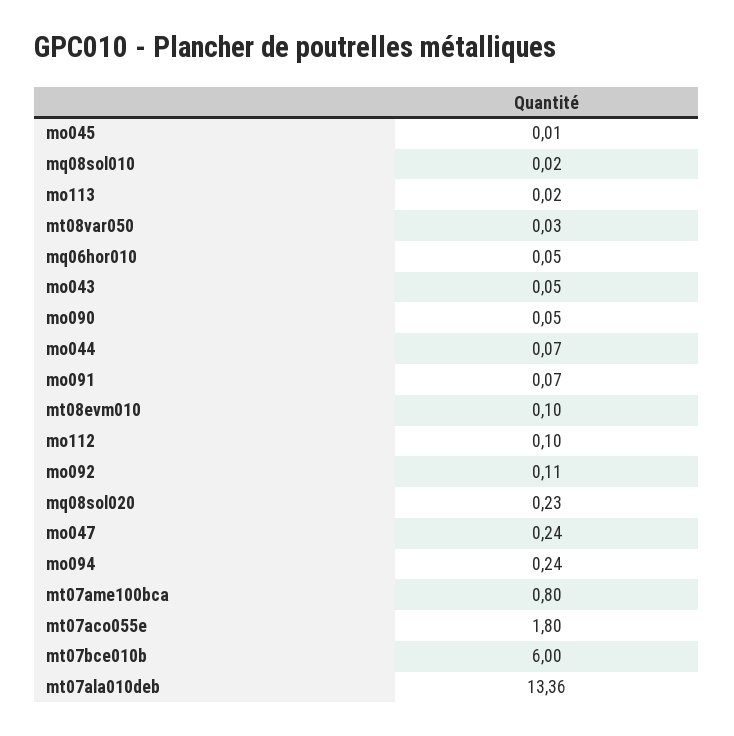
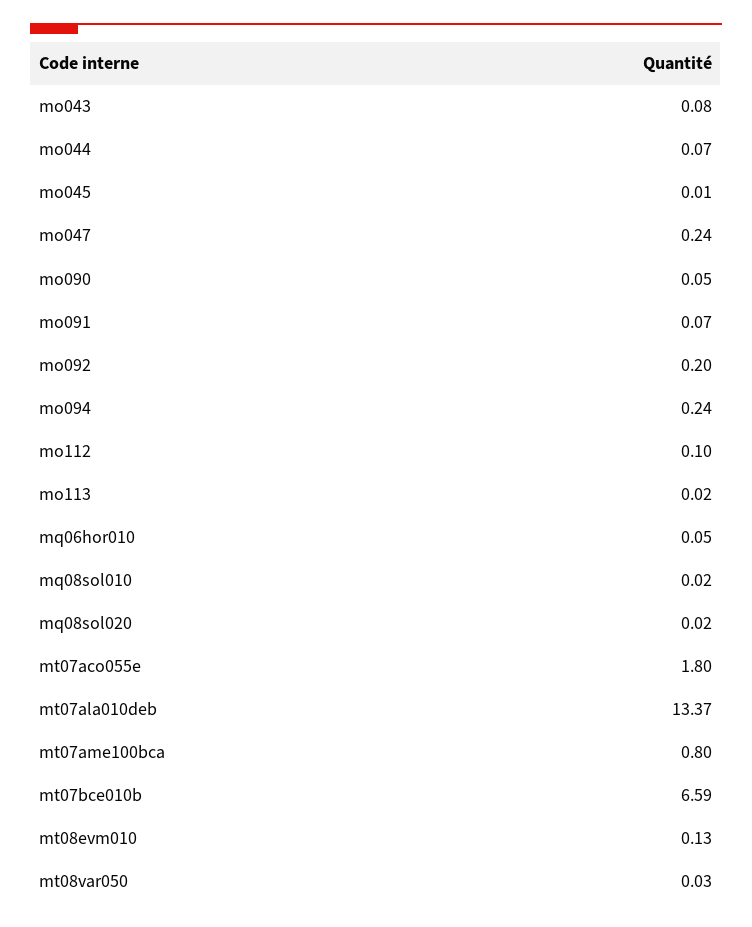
mo043: 0.05 -> 0.08
mt08evm010: 0.1 -> 0.13
mo092: 0.11 -> 0.2
mq08sol020: 0.23 -> 0.02
mt07bce010b: 6 -> 6.59
mt07ala010deb: 13.36 -> 13.37

